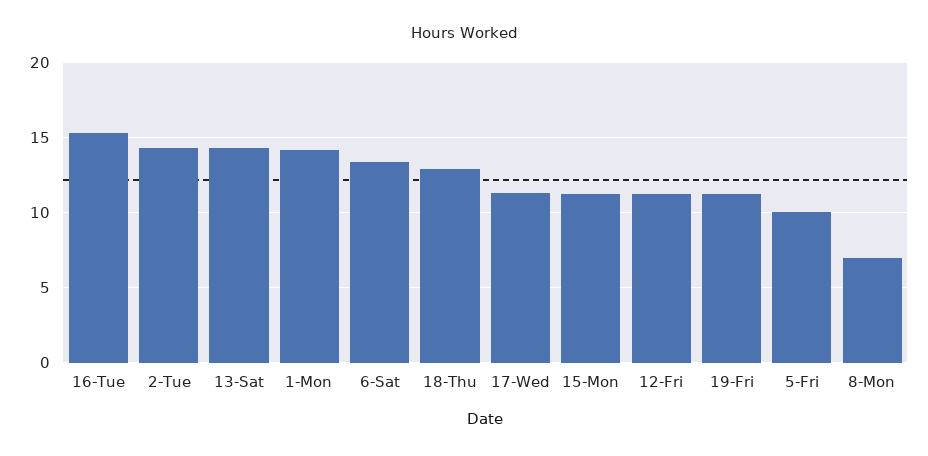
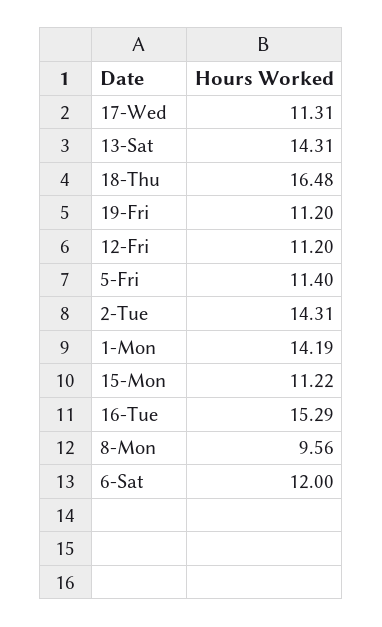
6-Sat: 13.5 -> 12
18-Thu: 13 -> 16.48
5-Fri: 10 -> 11.4
8-Mon: 7 -> 9.56

